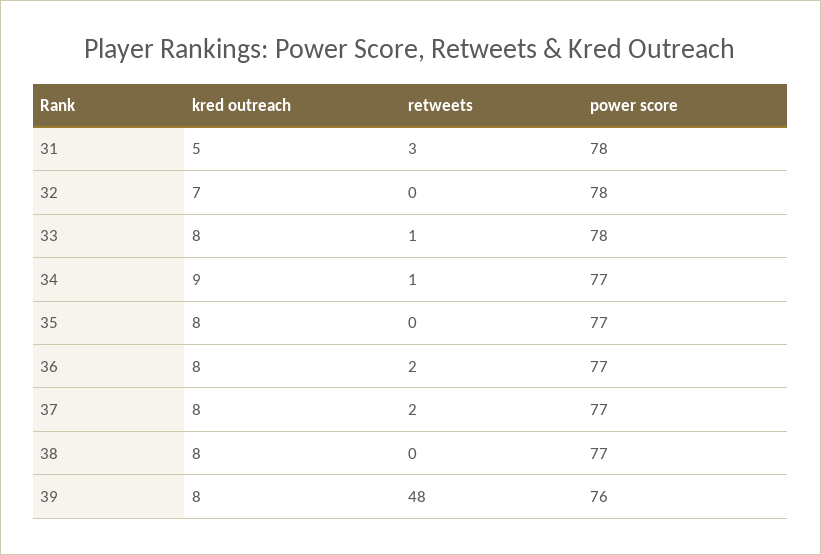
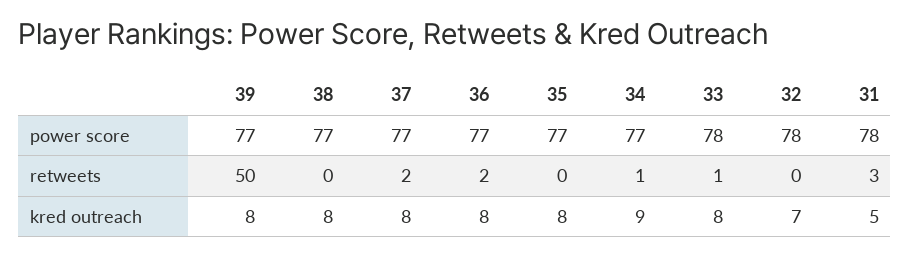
retweets, 39: 48 -> 50
power score, 39: 76 -> 77

